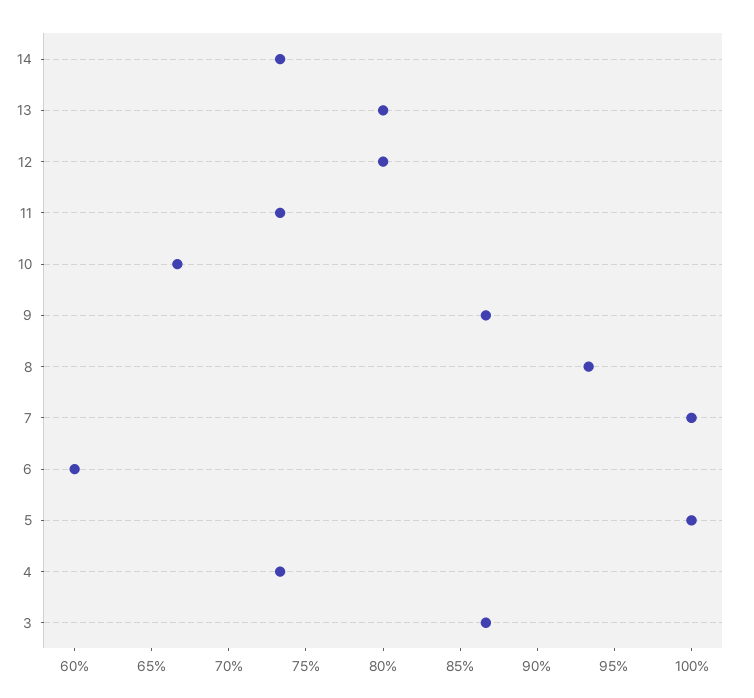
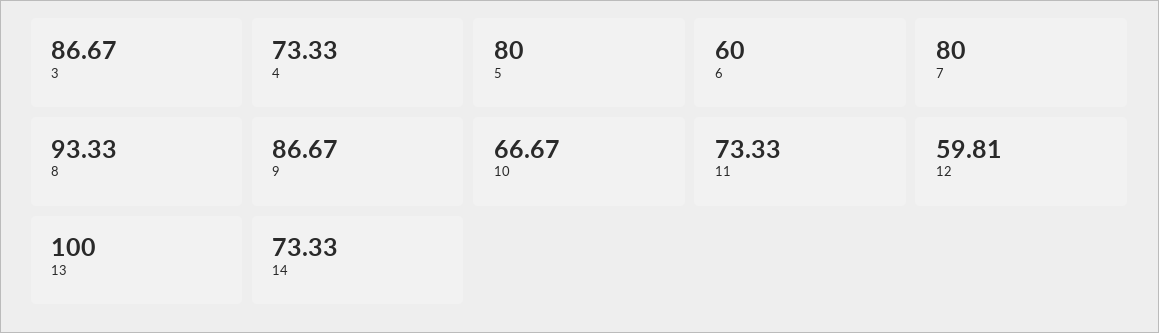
13: 80 -> 100
12: 80 -> 59.81
7: 100 -> 80
5: 100 -> 80

